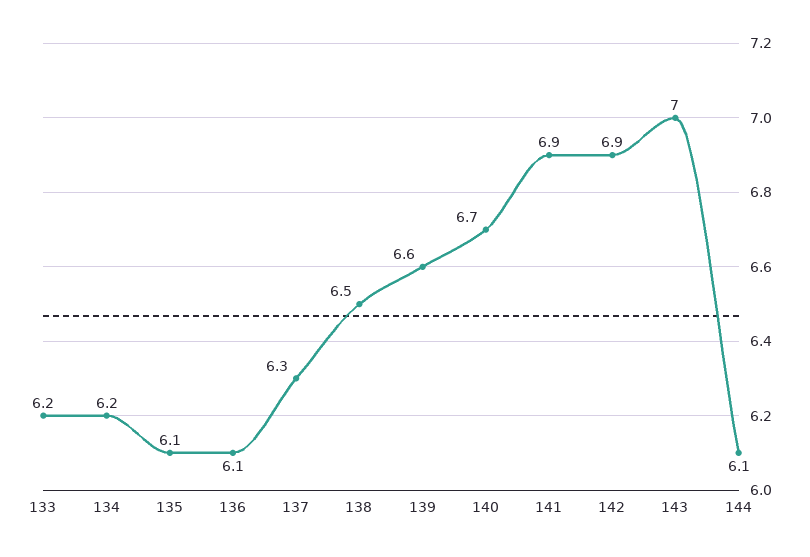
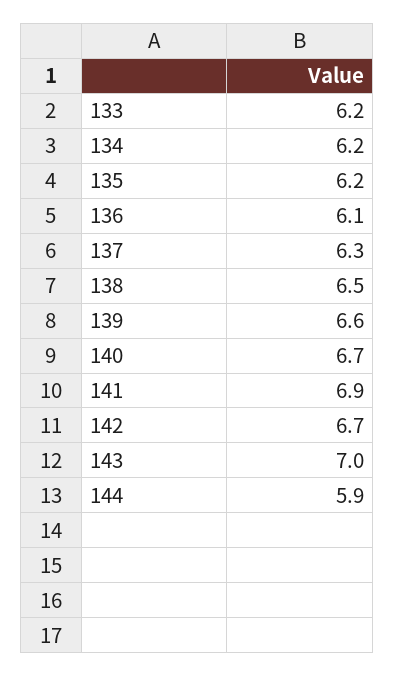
135: 6.1 -> 6.2
142: 6.9 -> 6.7
144: 6.1 -> 5.9

